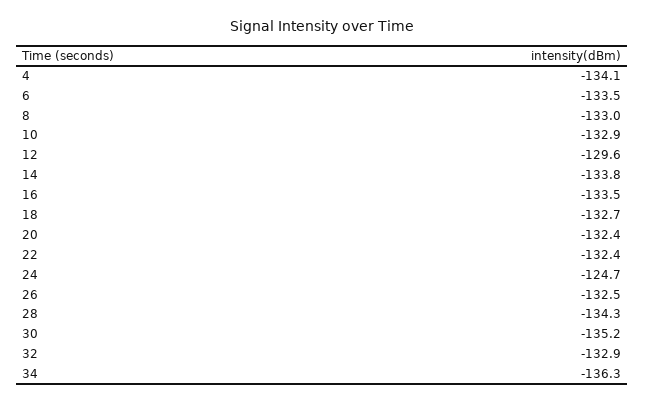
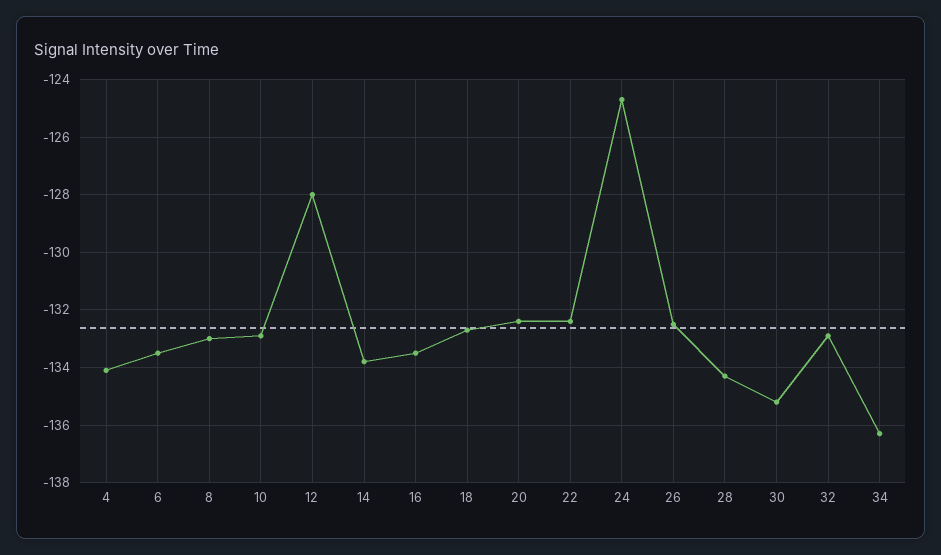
12: -129.6 -> -128

